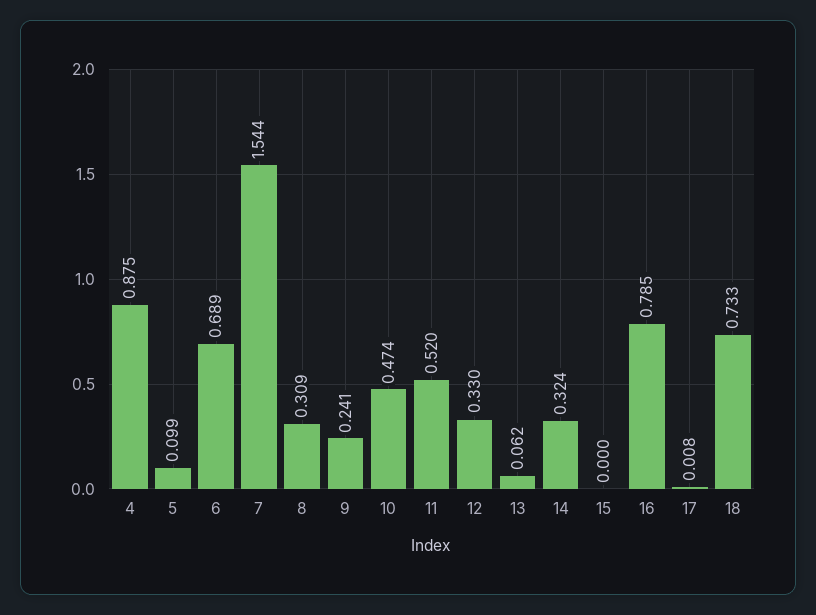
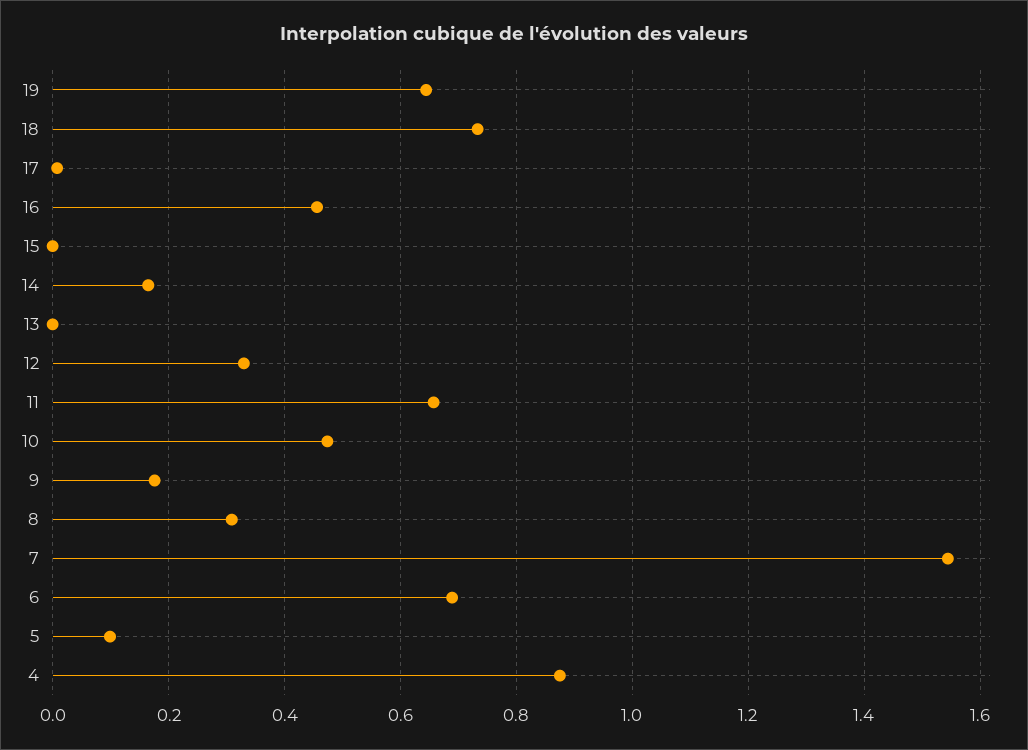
9: 0.241 -> 0.18
11: 0.52 -> 0.66
13: 0.062 -> 0
14: 0.324 -> 0.16
16: 0.785 -> 0.46
19: none -> 0.64

